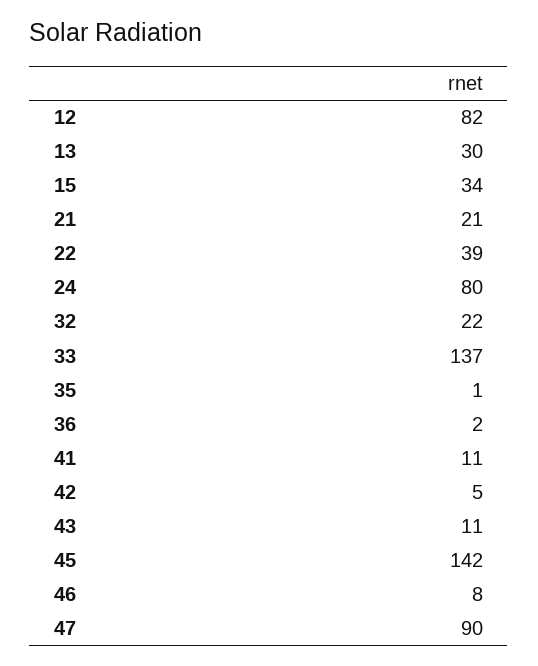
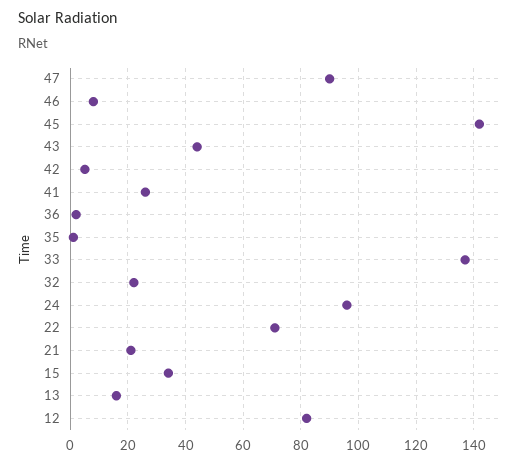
13: 30 -> 15
22: 39 -> 70
24: 80 -> 95
41: 11 -> 25
43: 11 -> 45

